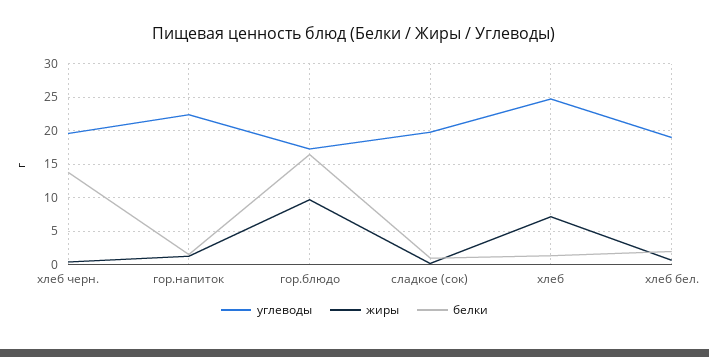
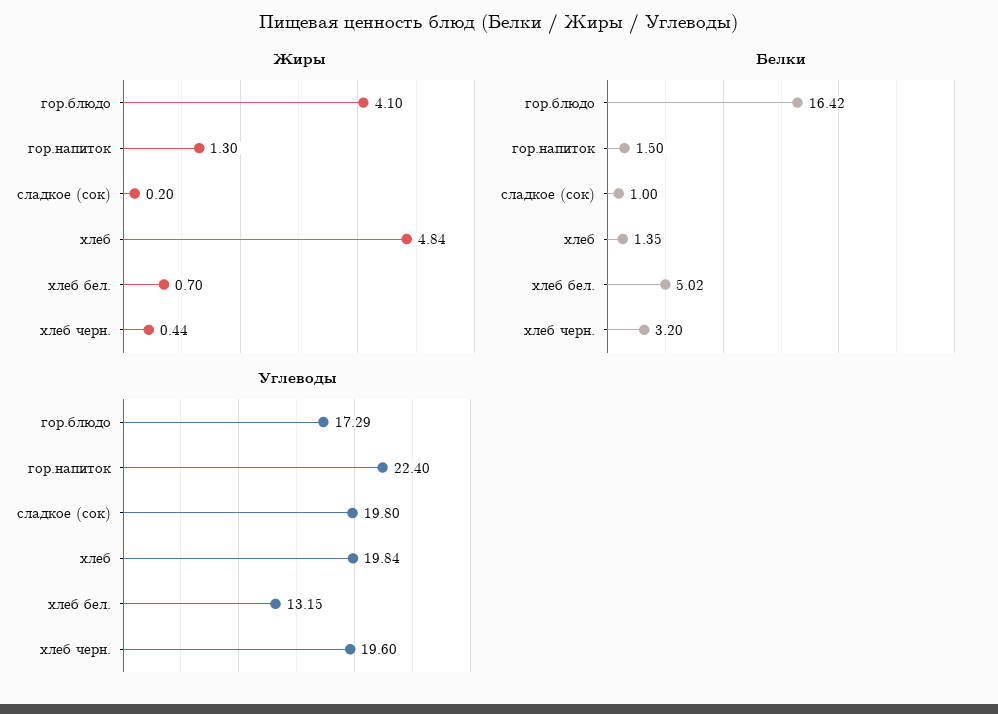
белки, хлеб черн.: 14 -> 3.2
жиры, гор.блюдо: 10 -> 4.1
углеводы, хлеб: 25 -> 19.84
жиры, хлеб: 7 -> 4.84
углеводы, хлеб бел.: 19 -> 13.15
белки, хлеб бел.: 2 -> 5.02

